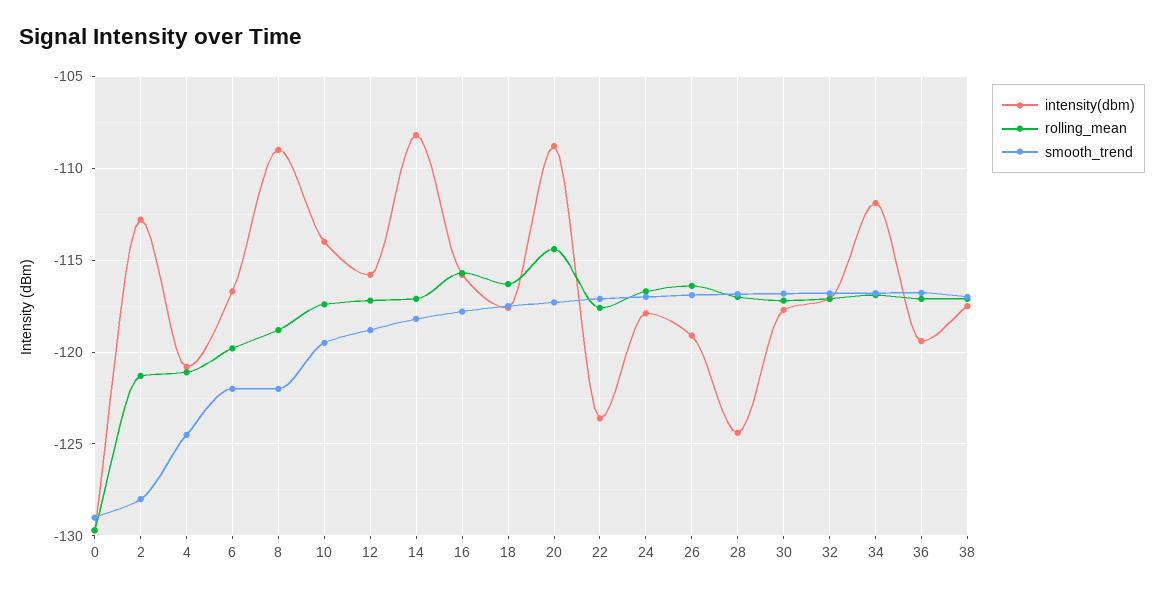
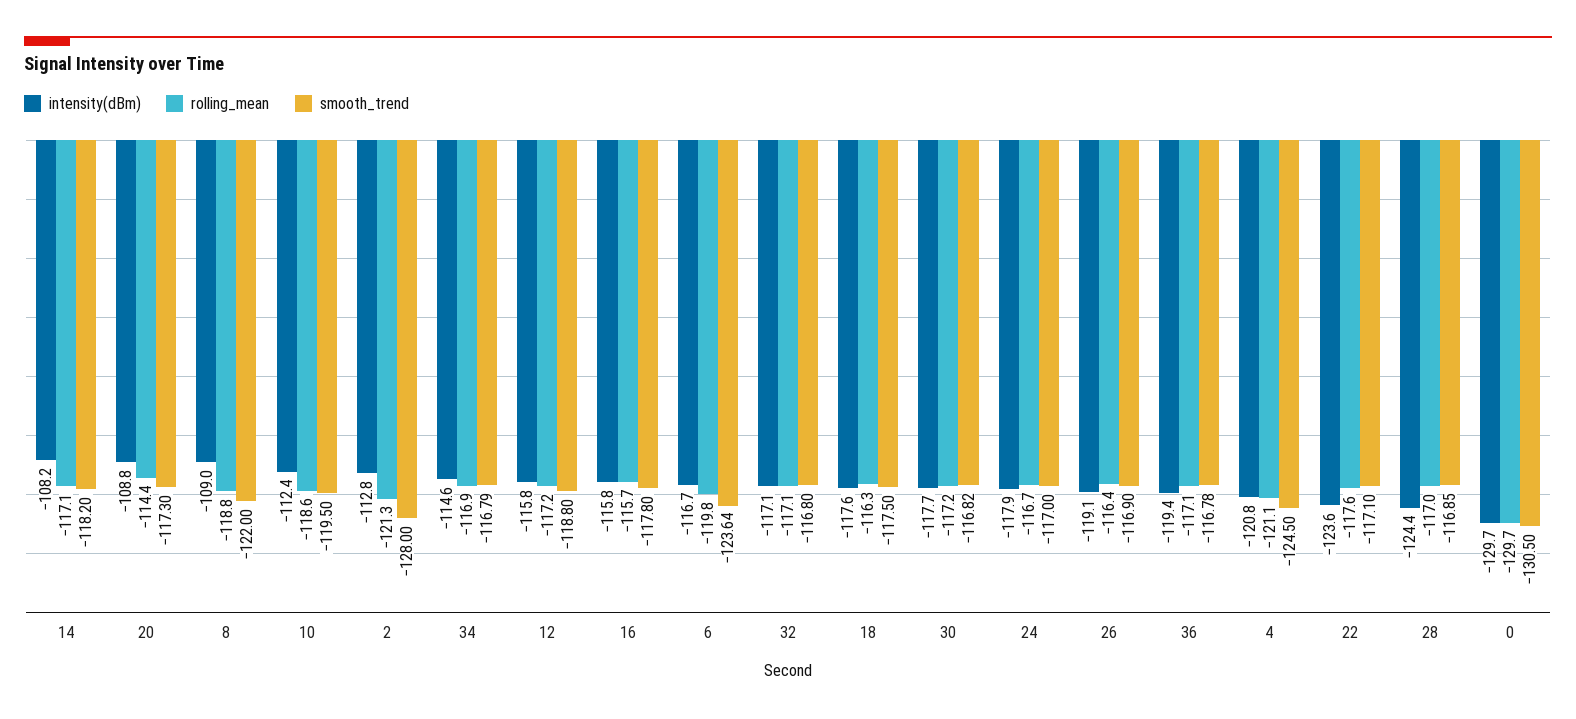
smooth_trend, 0: -129 -> -130.5
smooth_trend, 6: -122 -> -123.64
intensity(dbm), 10: -114 -> -112.4
rolling_mean, 10: -117.5 -> -118.6
intensity(dbm), 34: -112 -> -114.6
intensity(dbm), 38: -117.5 -> none
rolling_mean, 38: -117 -> none
smooth_trend, 38: -117 -> none

